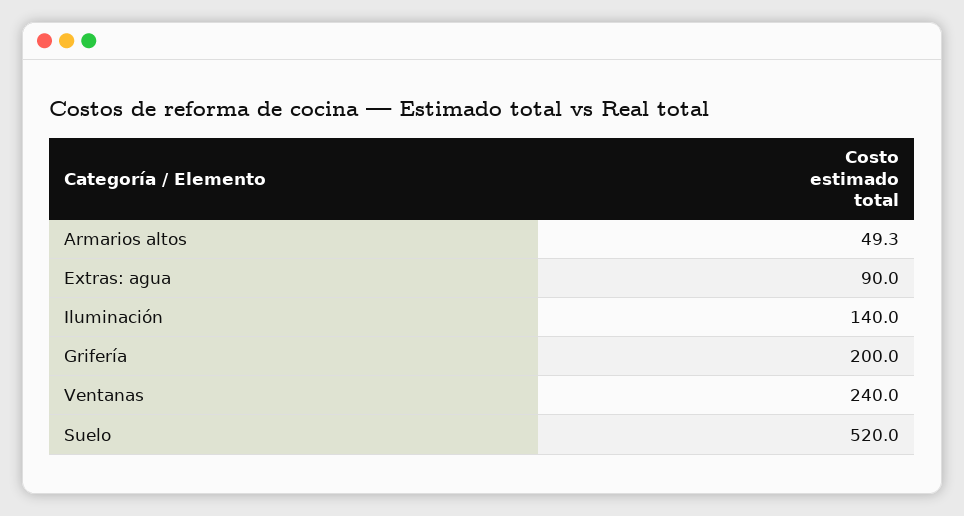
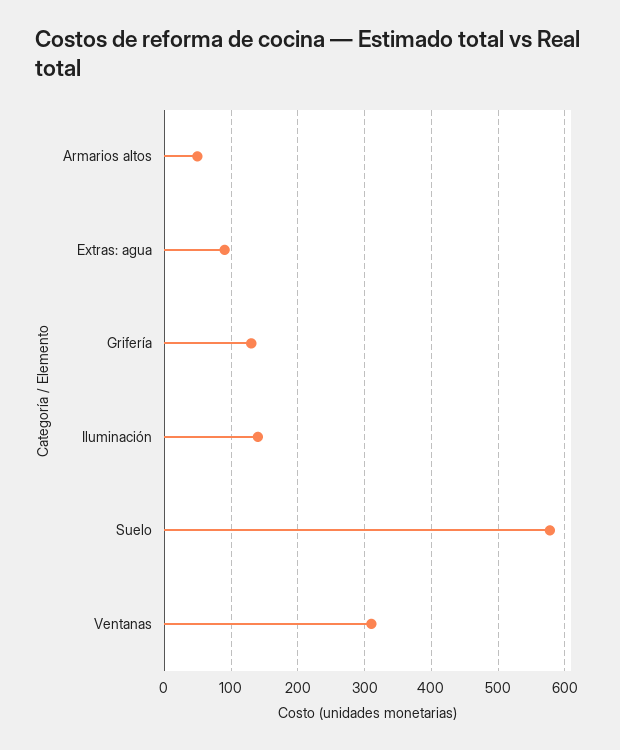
Grifería: 200 -> 130
Ventanas: 240 -> 310
Suelo: 520 -> 580

